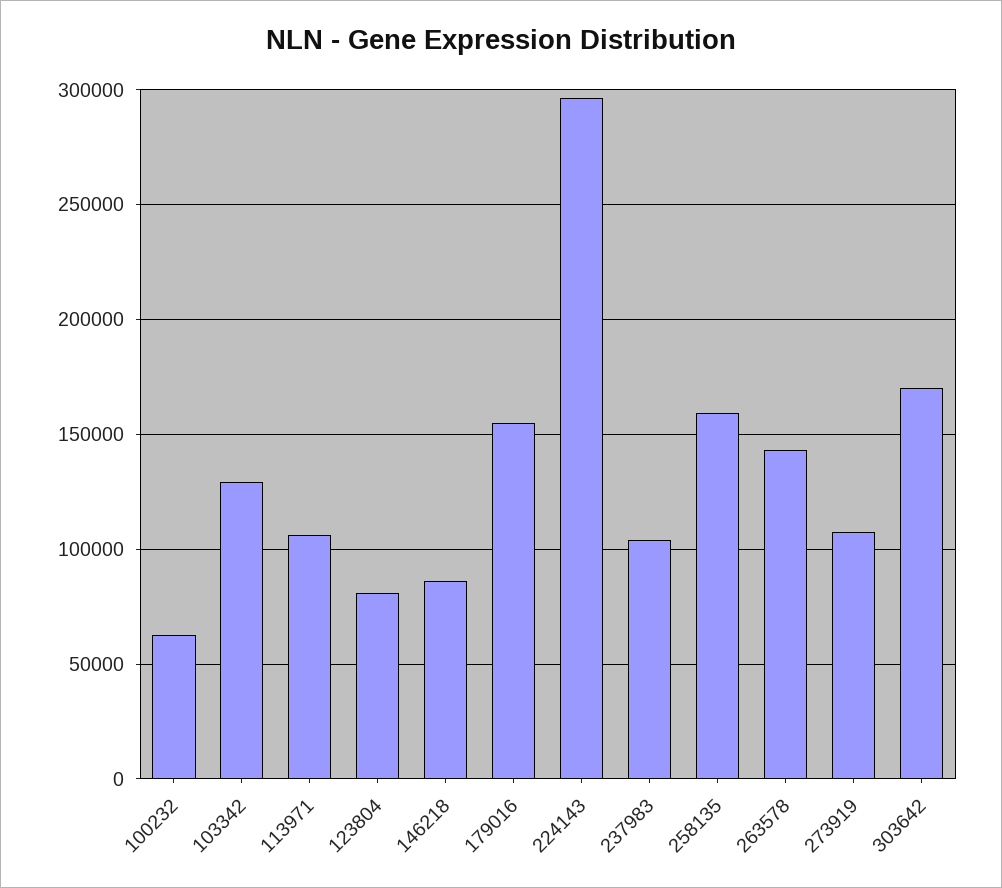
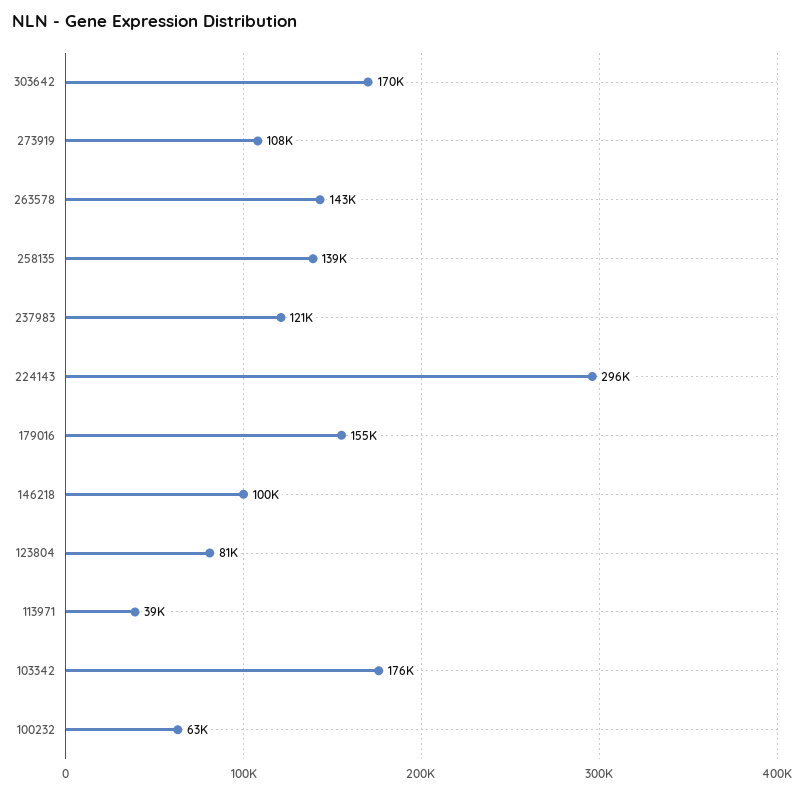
103342: 130000 -> 176000
113971: 105000 -> 39000
146218: 85000 -> 100000
237983: 105000 -> 121000
258135: 160000 -> 139000

